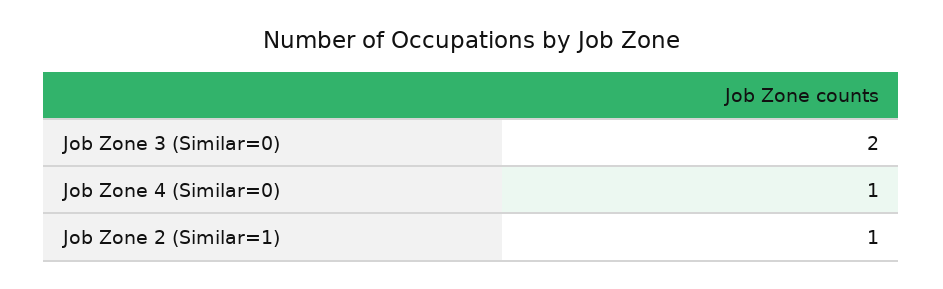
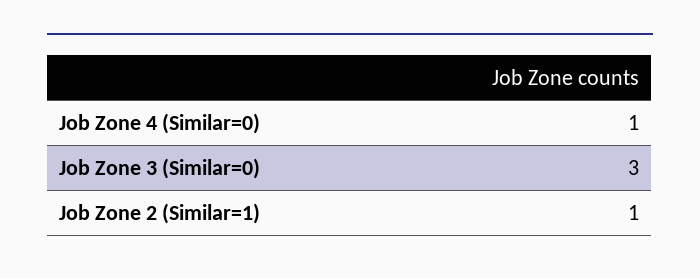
Job Zone 3 (Similar=0): 2 -> 3

